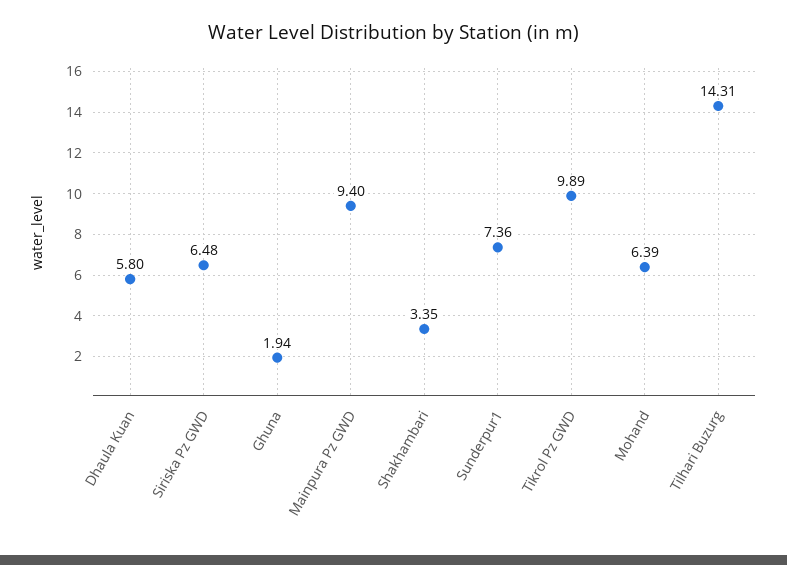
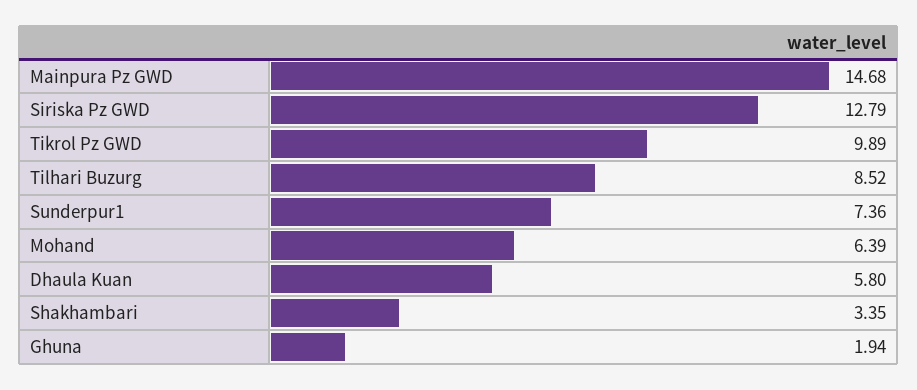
Siriska Pz GWD: 6.48 -> 12.79
Mainpura Pz GWD: 9.4 -> 14.68
Tilhari Buzurg: 14.31 -> 8.52

